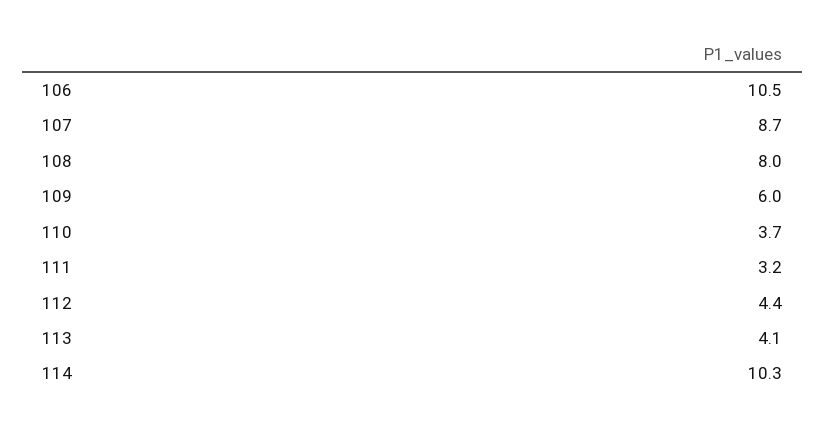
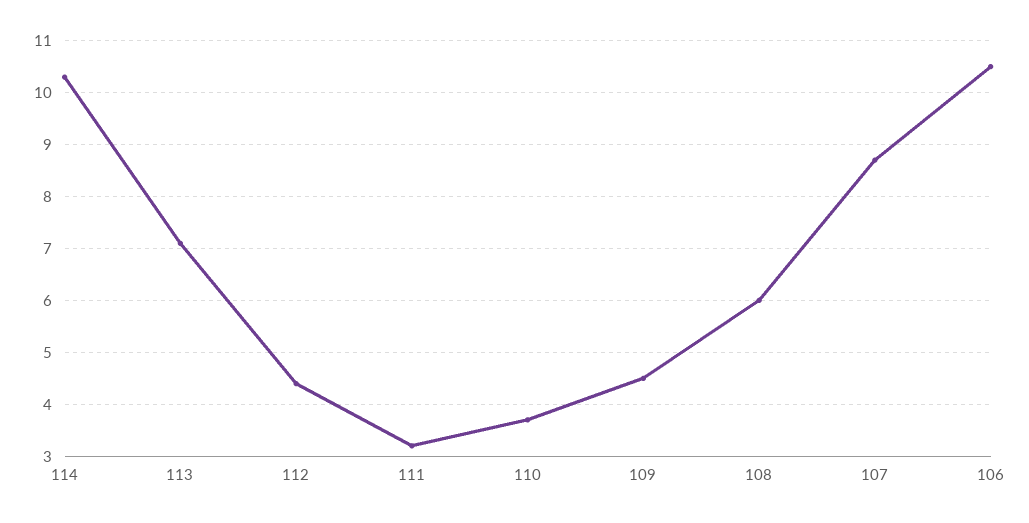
108: 8 -> 6
109: 6 -> 4.5
113: 4.1 -> 7

